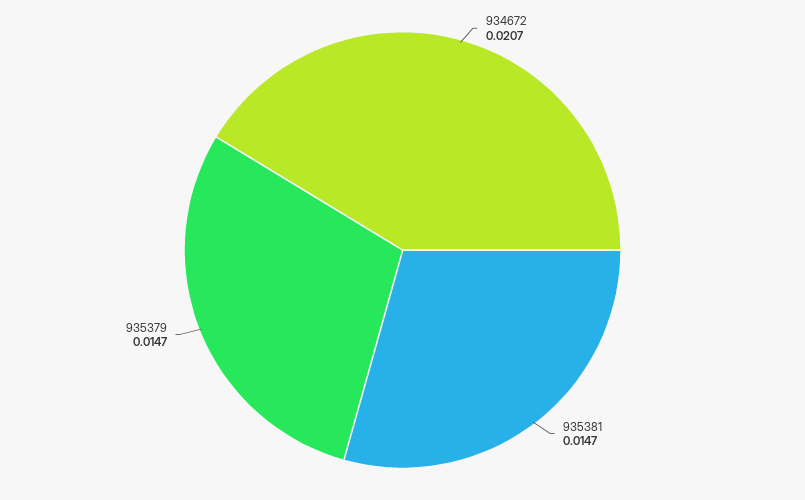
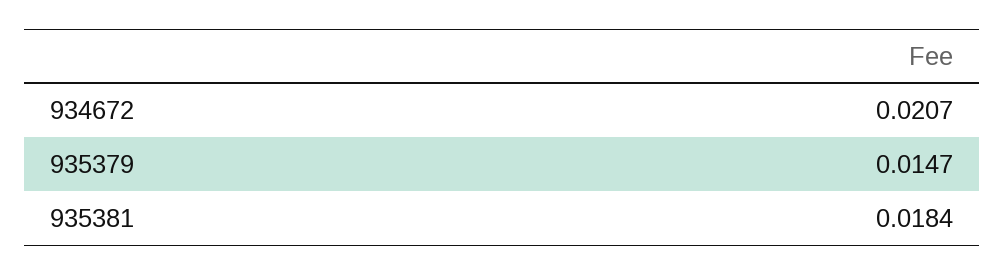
935381: 0.0147 -> 0.0184

